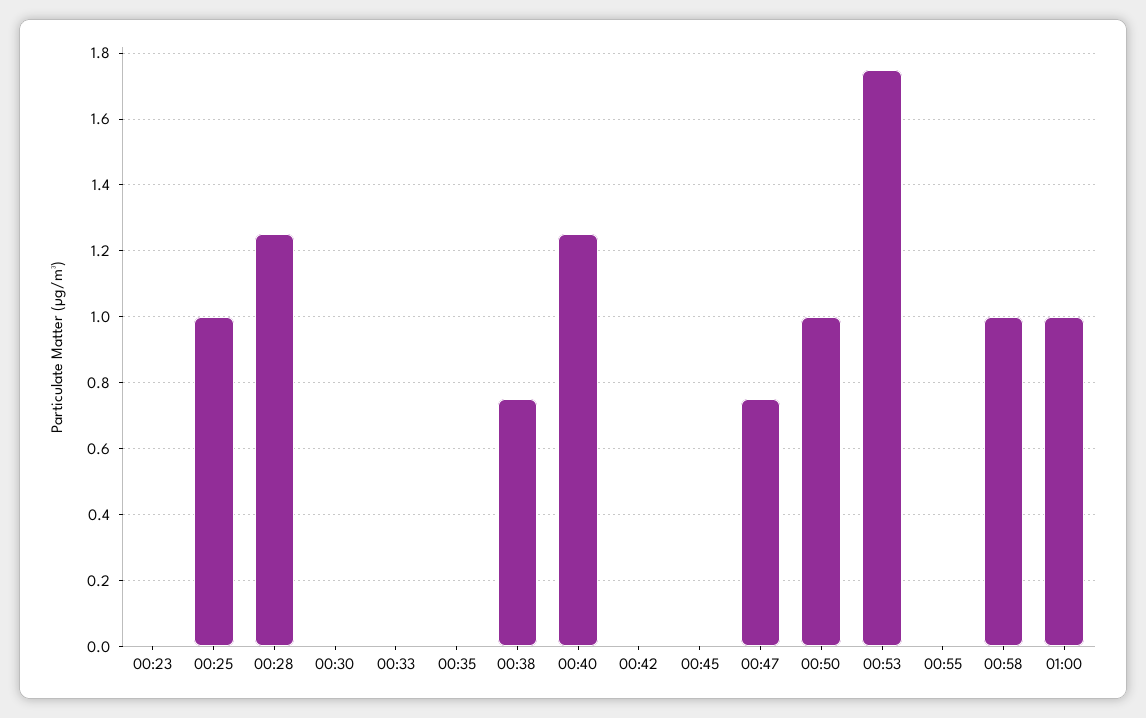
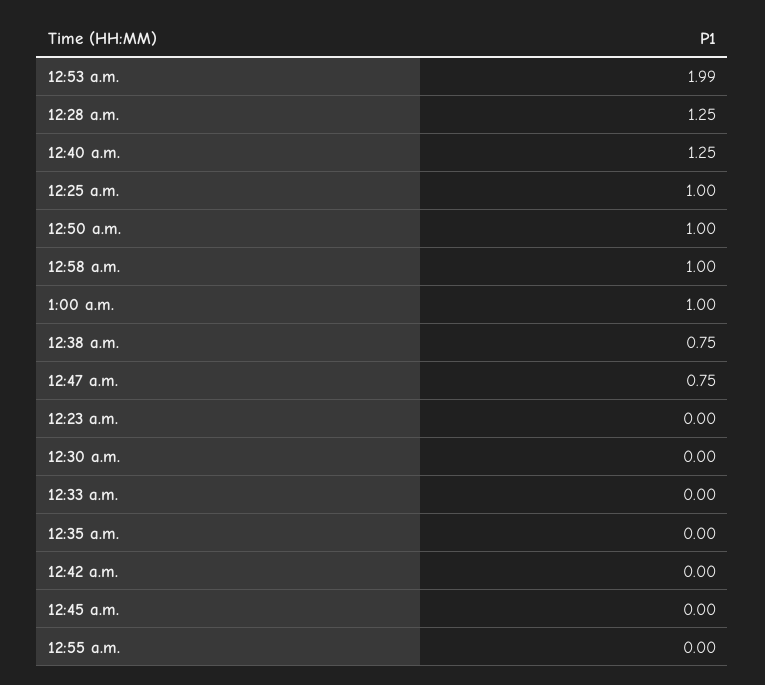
00:53: 1.75 -> 1.99

